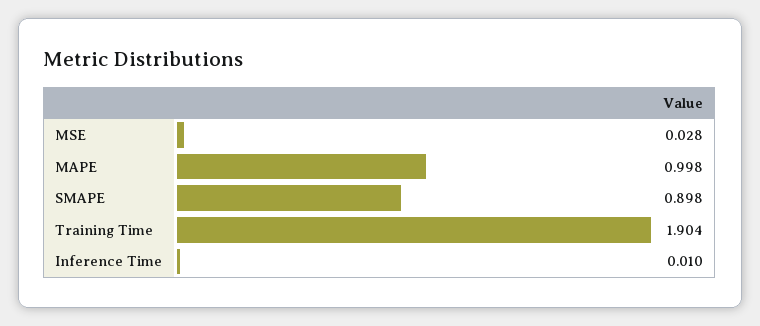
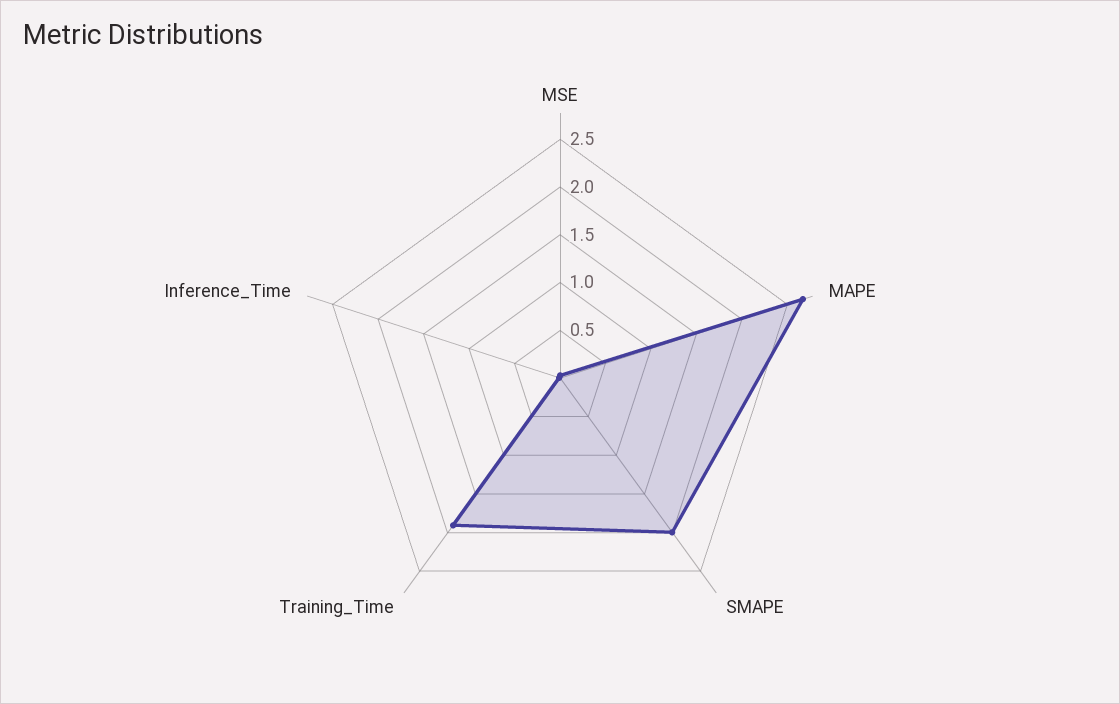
MAPE: 0.998 -> 2.7
SMAPE: 0.898 -> 2

